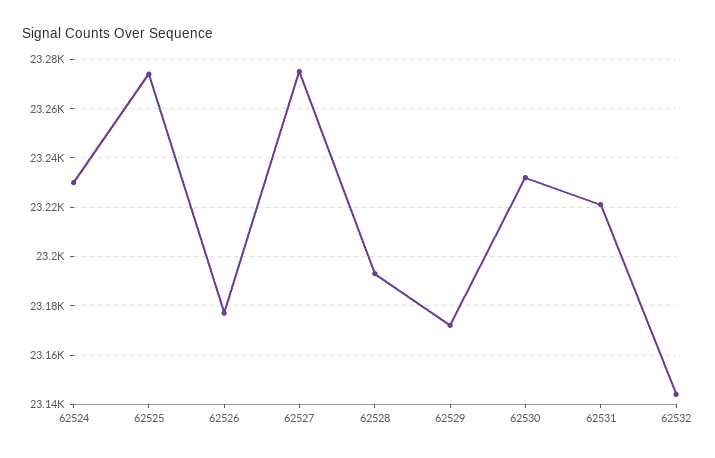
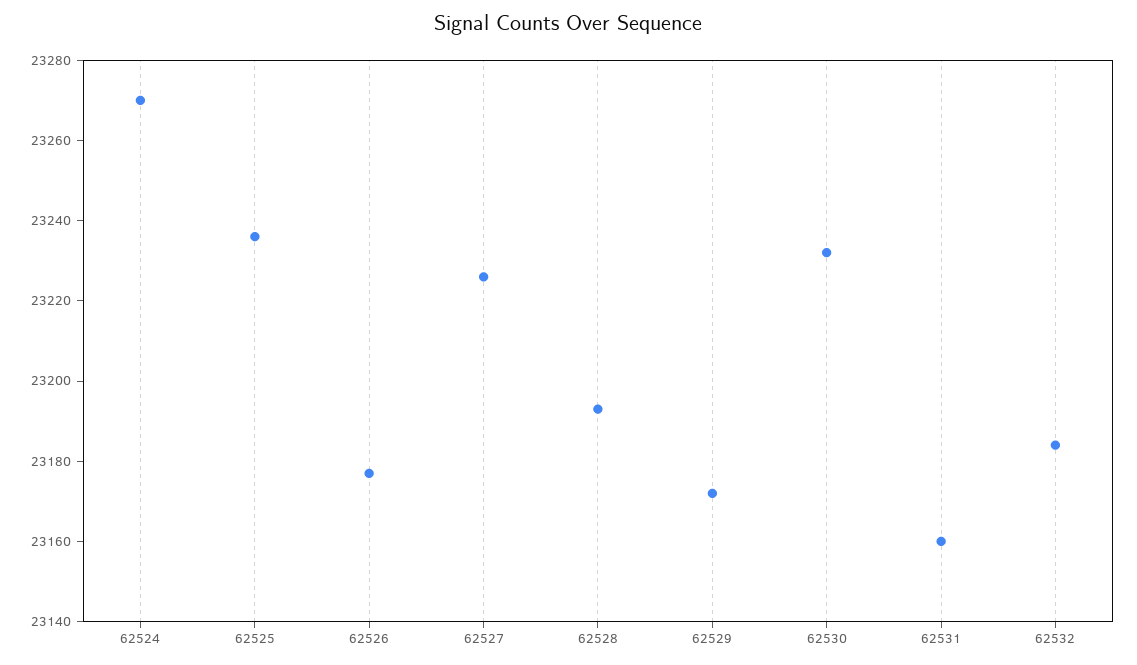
62524: 23230 -> 23270
62525: 23275 -> 23235
62527: 23275 -> 23225
62531: 23220 -> 23160
62532: 23145 -> 23185

